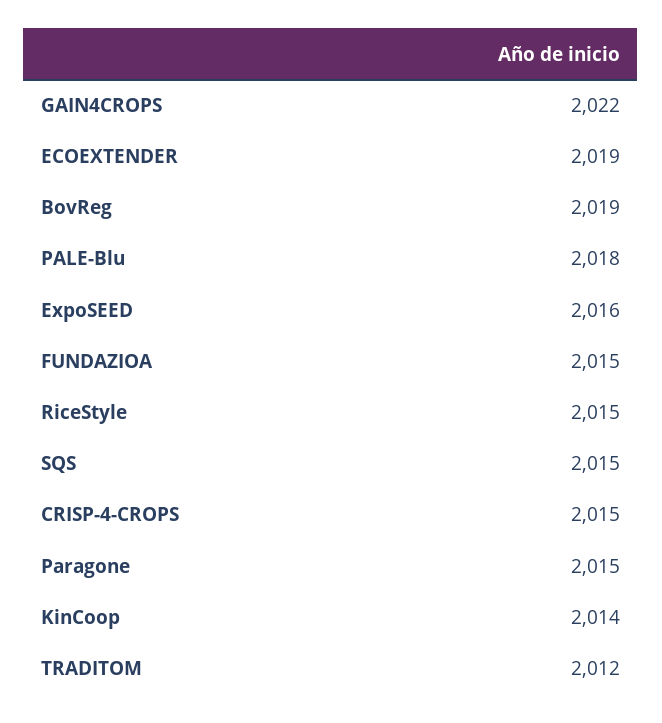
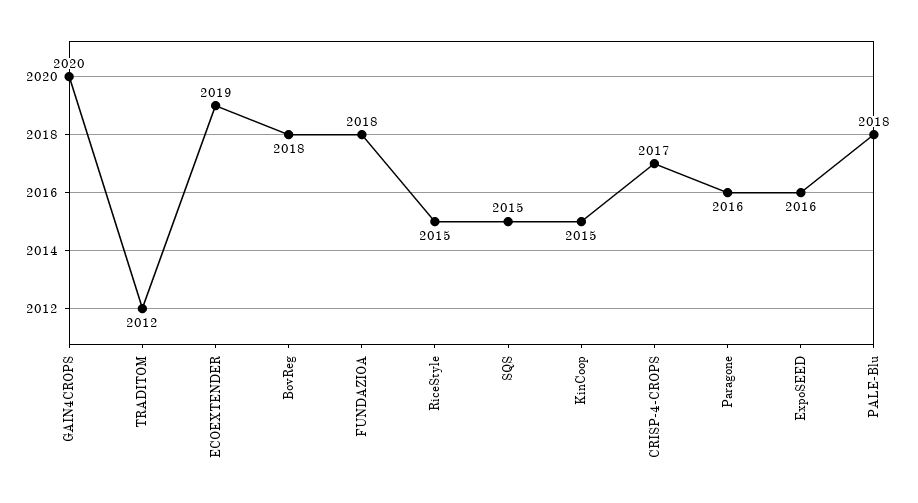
GAIN4CROPS: 2022 -> 2020
BovReg: 2019 -> 2018
FUNDAZIOA: 2015 -> 2018
CRISP-4-CROPS: 2015 -> 2017
Paragone: 2015 -> 2016
KinCoop: 2014 -> 2015

